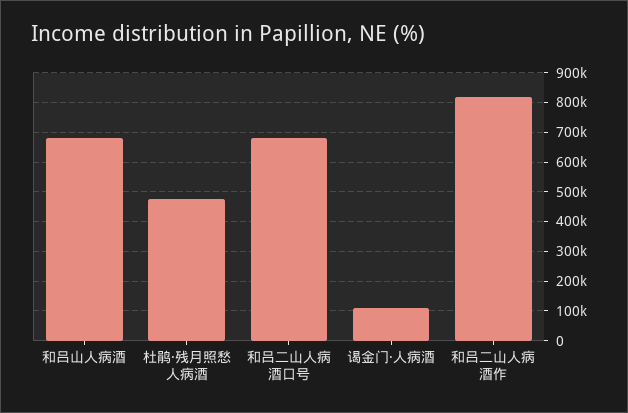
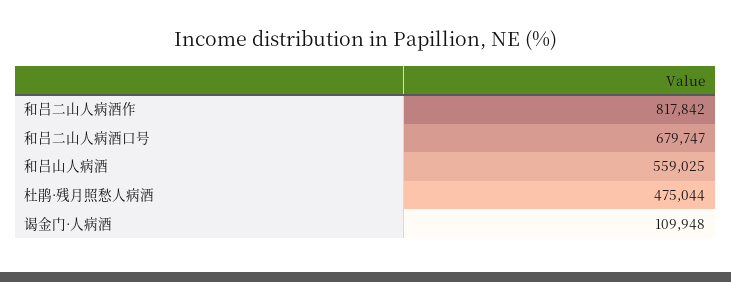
和吕山人病酒: 675000 -> 559025

